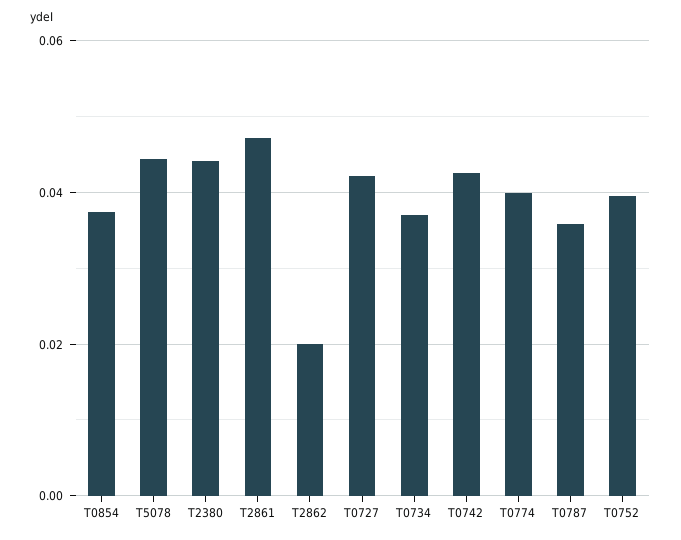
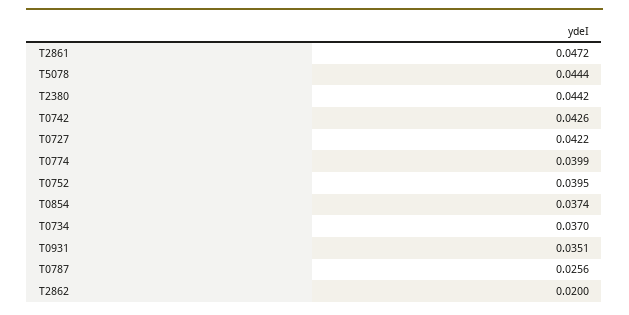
T0787: 0.036 -> 0.0256
T0931: none -> 0.0351

